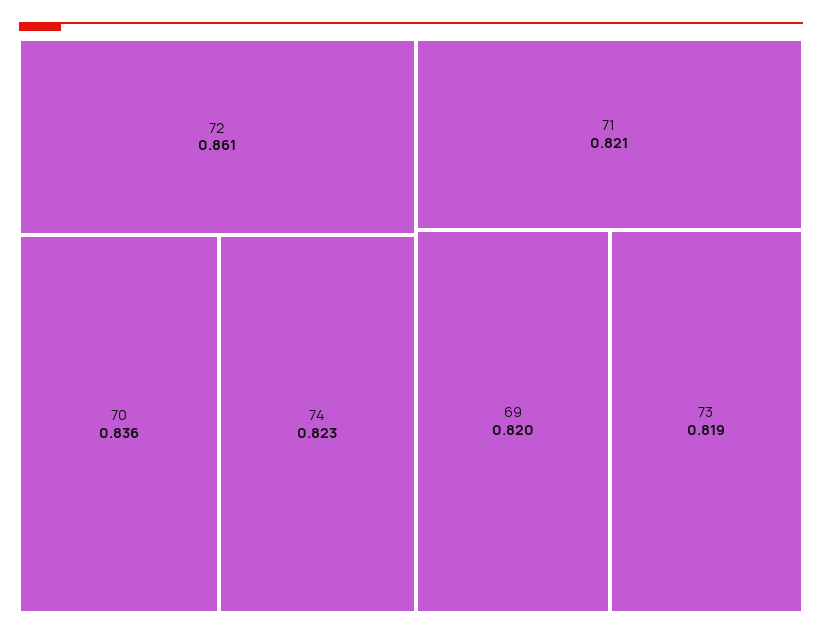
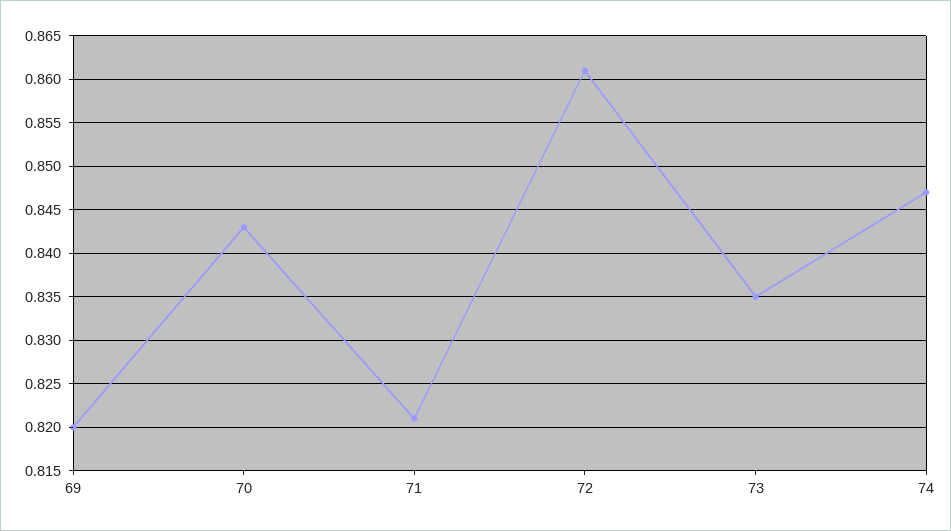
70: 0.836 -> 0.843
74: 0.823 -> 0.847
73: 0.819 -> 0.835

